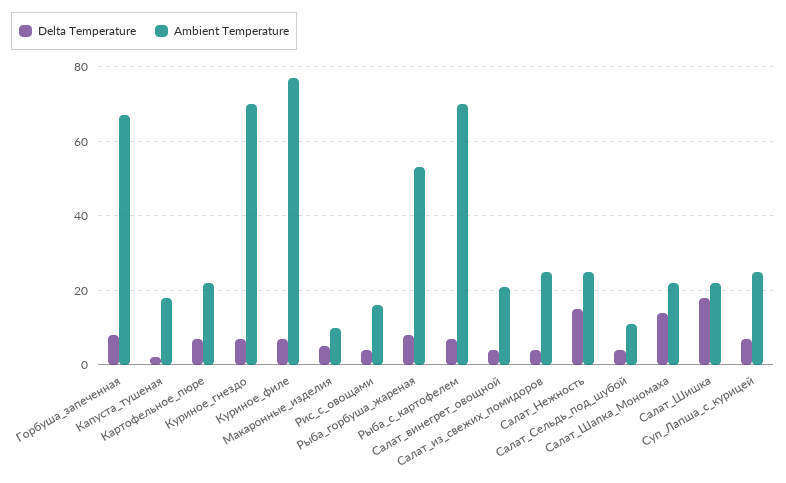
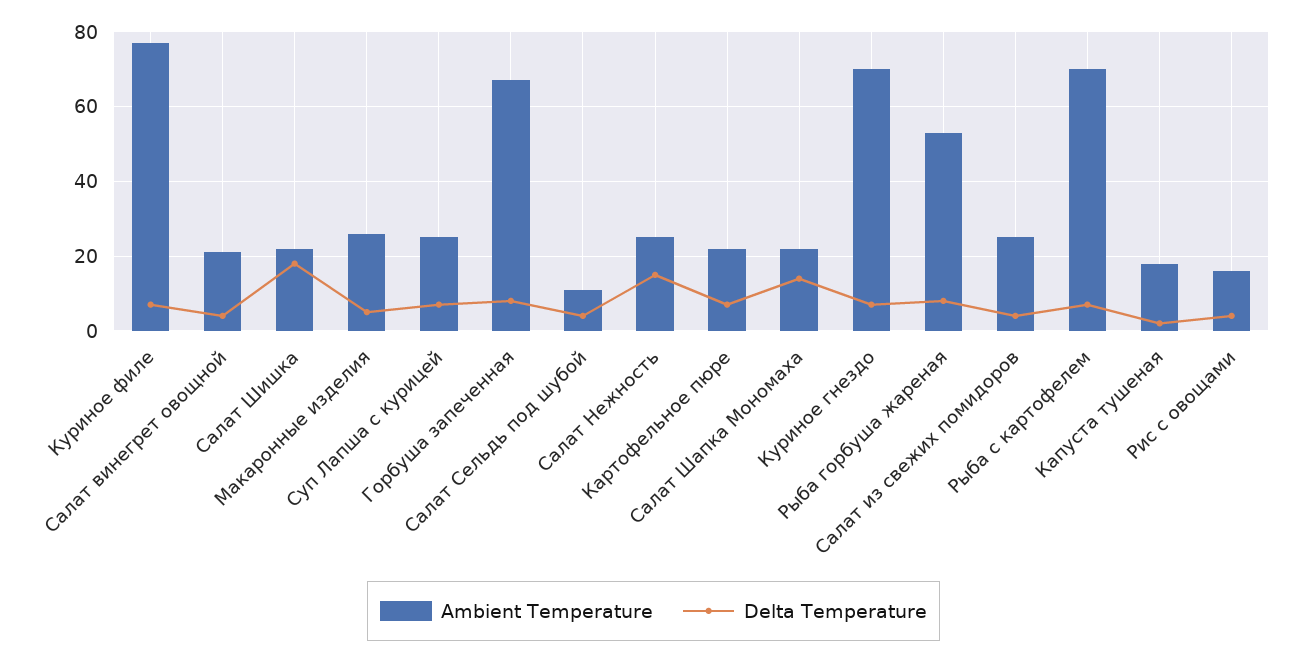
Ambient Temperature, Макаронные_изделия: 10 -> 25

